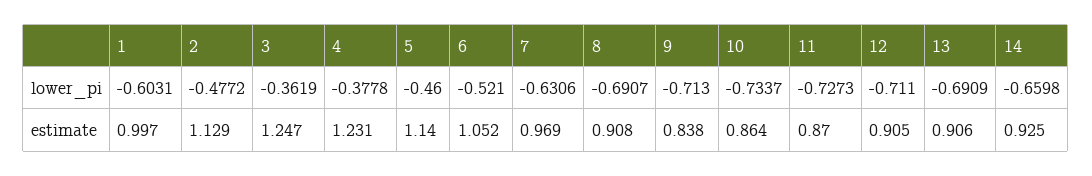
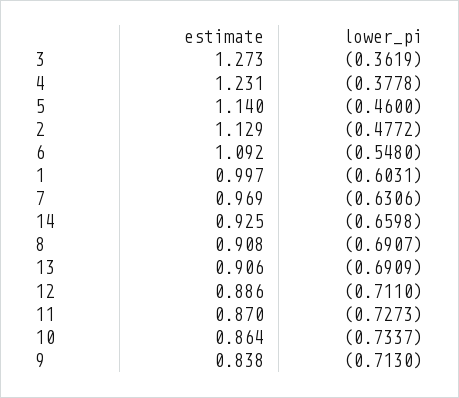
6, lower_pi: -0.521 -> -0.548
3, estimate: 1.247 -> 1.273
6, estimate: 1.052 -> 1.092
12, estimate: 0.905 -> 0.886

